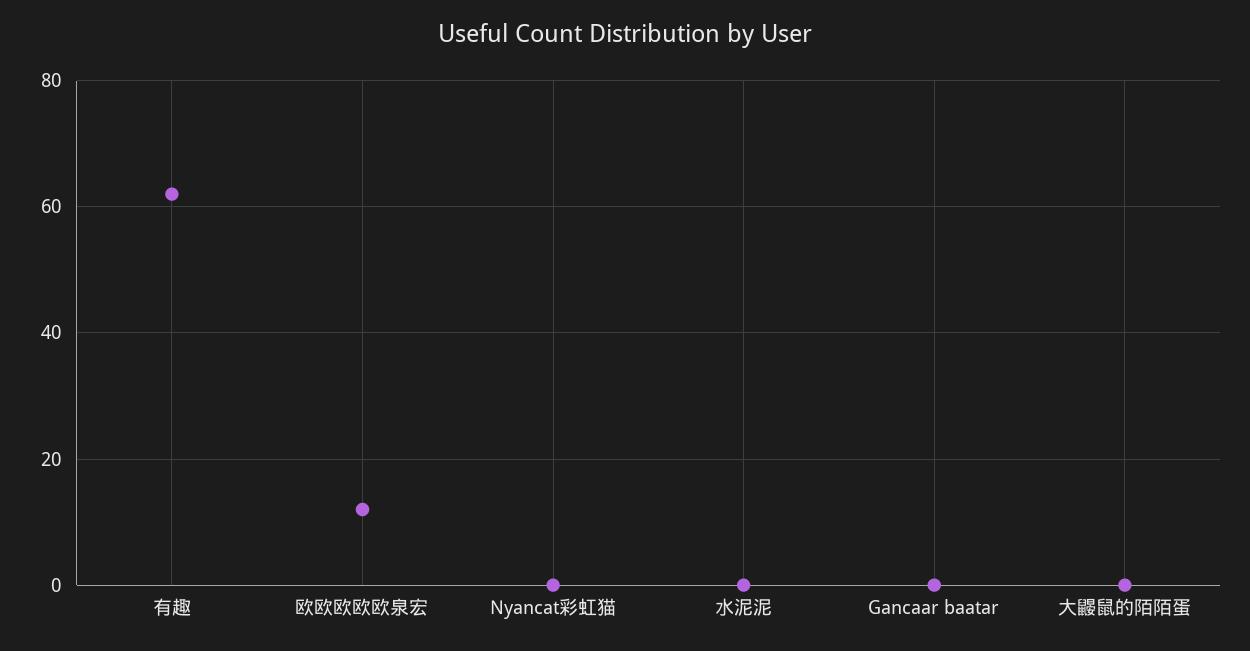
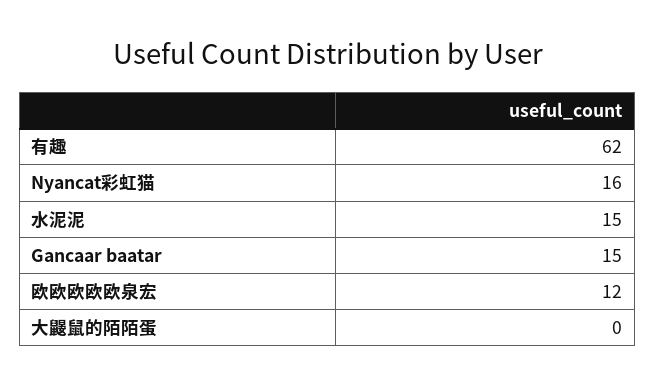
Nyancat彩虹猫: 0 -> 16
水泥泥: 0 -> 15
Gancaar baatar: 0 -> 15

